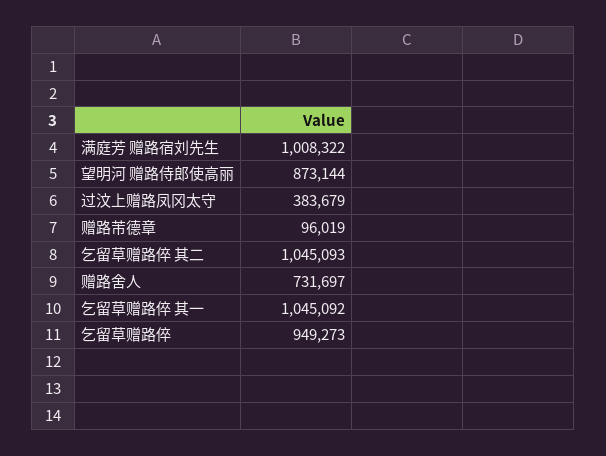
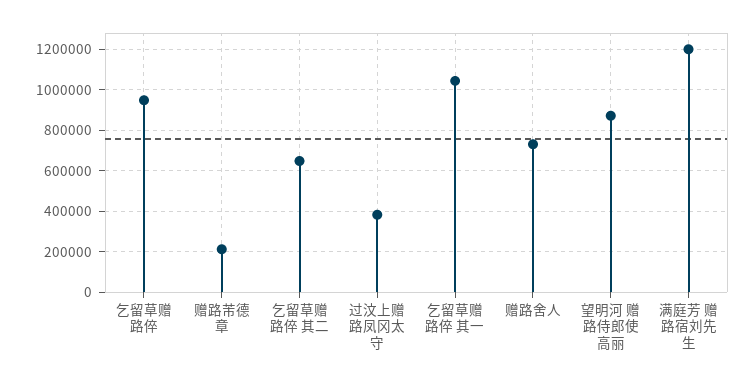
满庭芳 赠路宿刘先生: 1008322 -> 1200000
赠路芾德章: 96019 -> 200000
乞留草赠路倅 其二: 1045093 -> 650000

